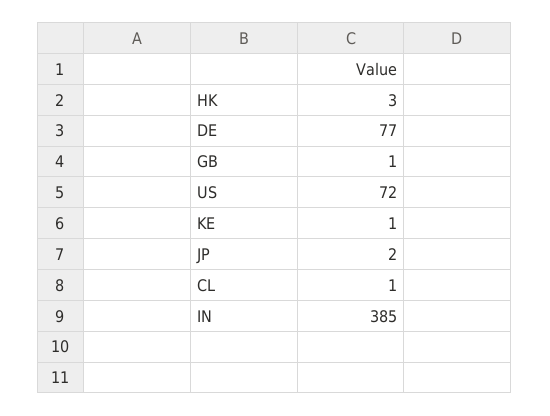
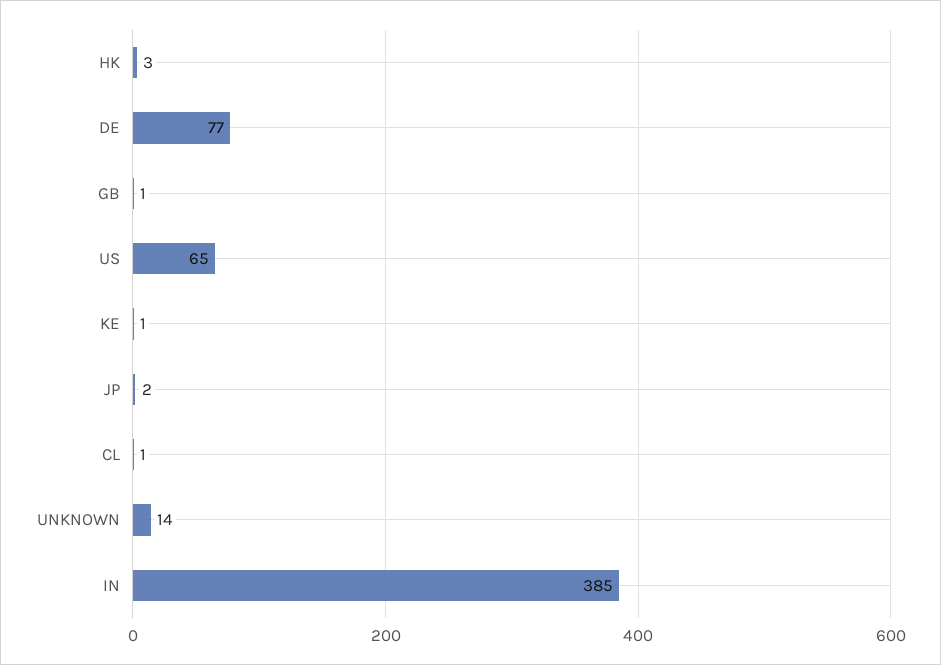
US: 72 -> 65
UNKNOWN: none -> 14

